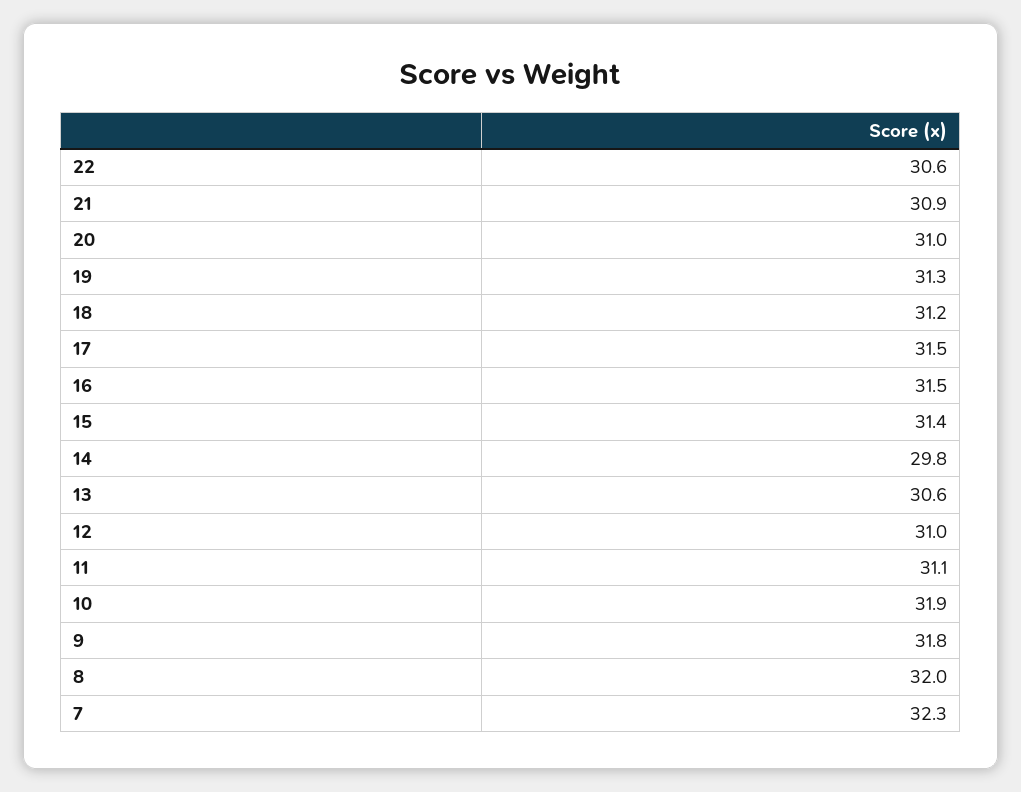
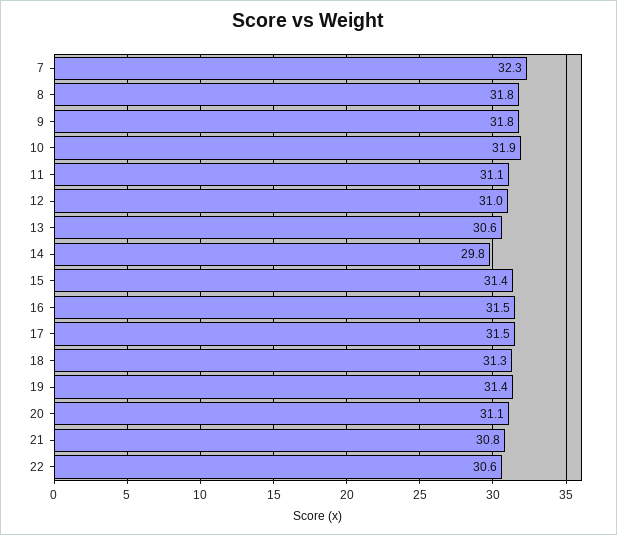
21: 30.9 -> 30.8
20: 31 -> 31.1
19: 31.3 -> 31.4
18: 31.2 -> 31.3
8: 32 -> 31.8

